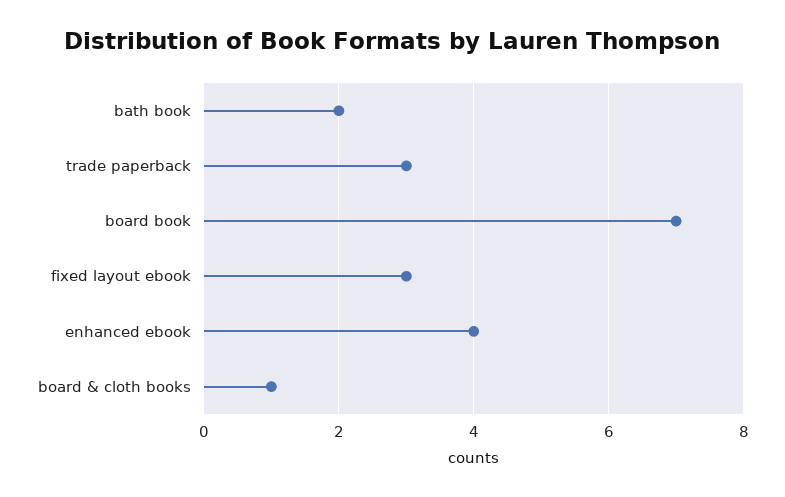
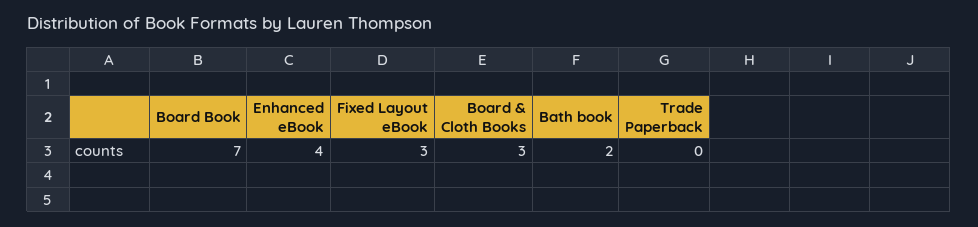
trade paperback: 3 -> 0
board & cloth books: 1 -> 3

